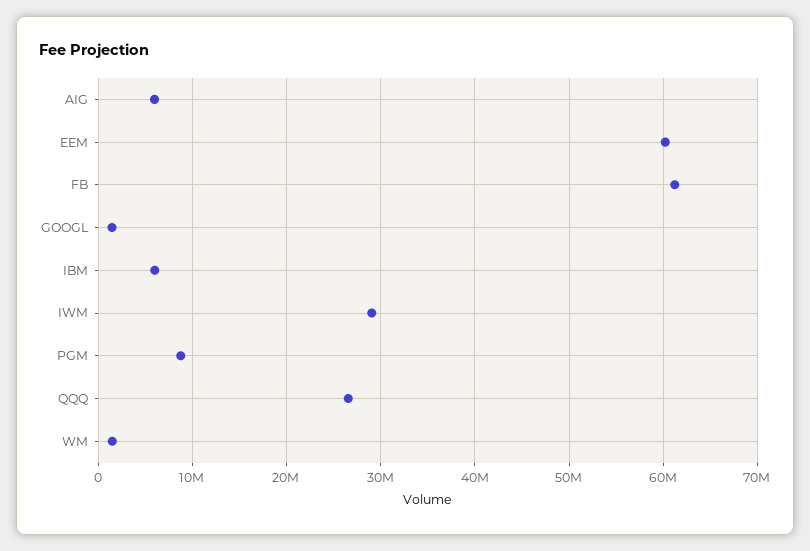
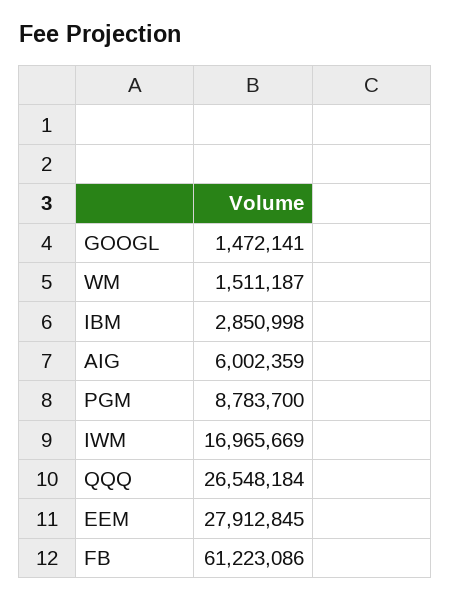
EEM: 60000000 -> 27912845
IBM: 6000000 -> 2850998
IWM: 29000000 -> 16965669

